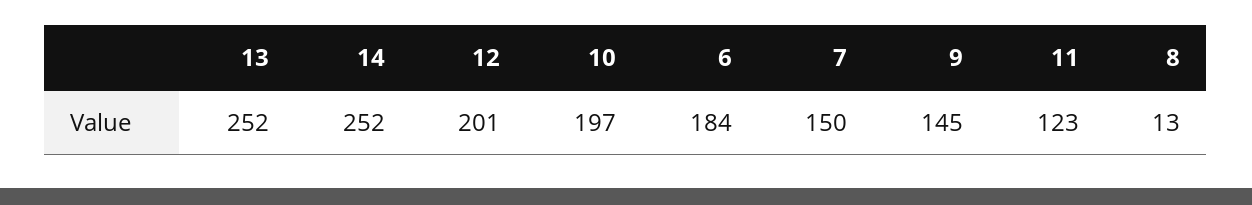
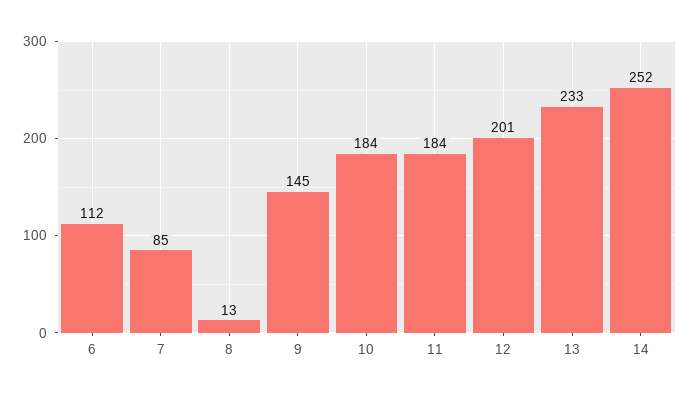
13: 252 -> 233
10: 197 -> 184
6: 184 -> 112
7: 150 -> 85
11: 123 -> 184

